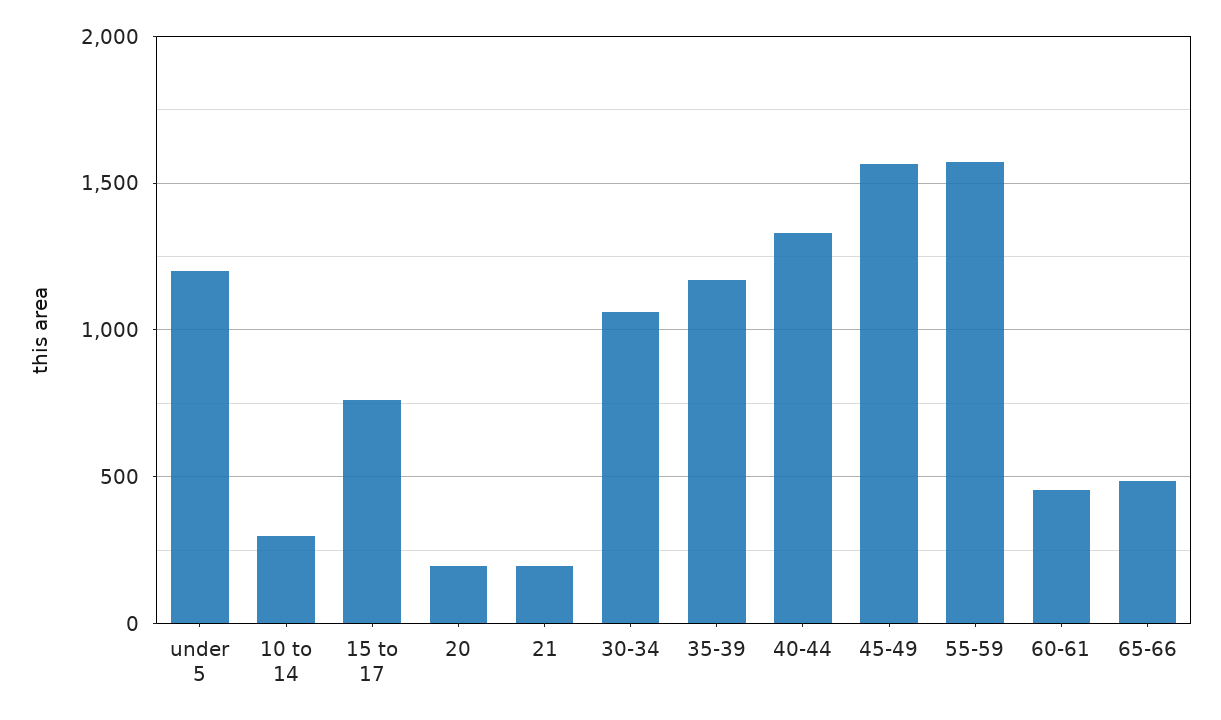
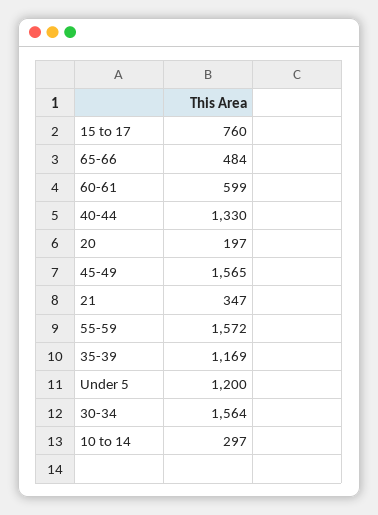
21: 200 -> 347
30-34: 1050 -> 1564
60-61: 450 -> 599

